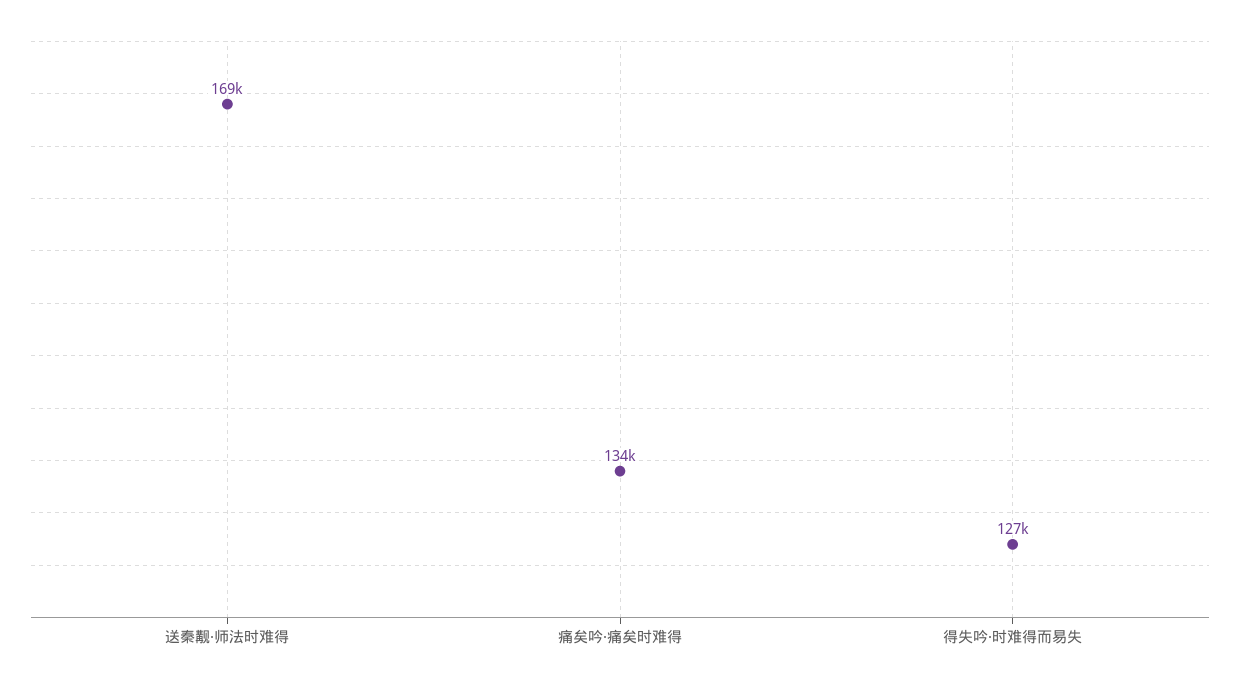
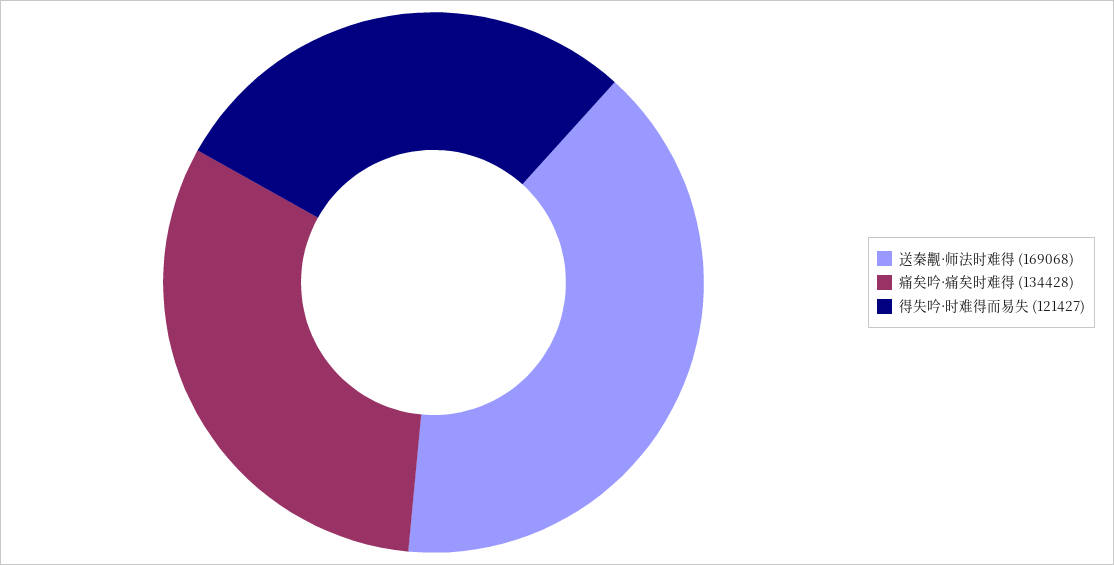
得失吟·时难得而易失: 127000 -> 121427

